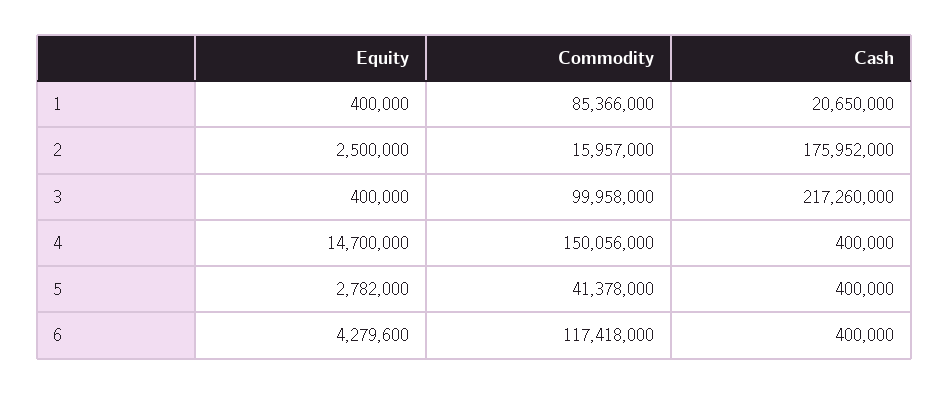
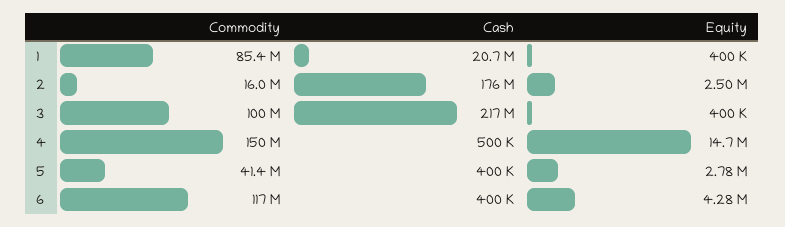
Cash, 4: 400000 -> 500000

